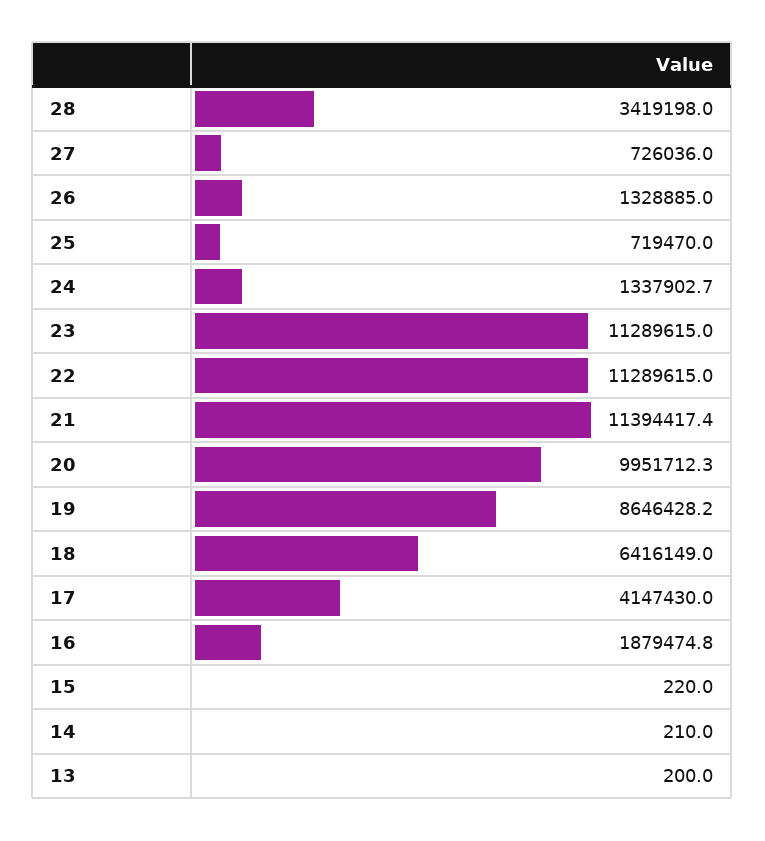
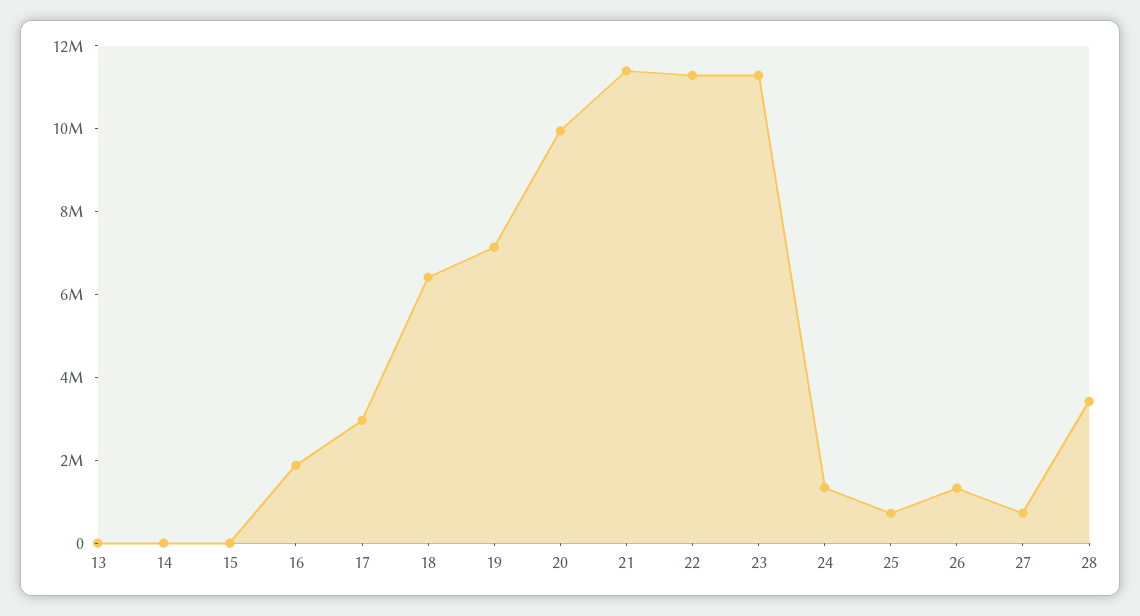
19: 8646428.2 -> 7000000
17: 4147430 -> 3000000

